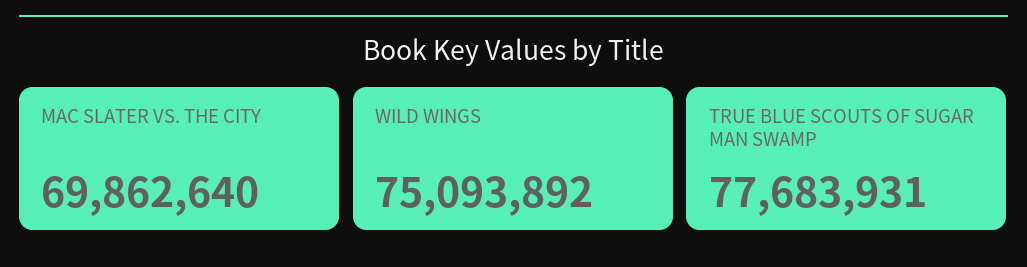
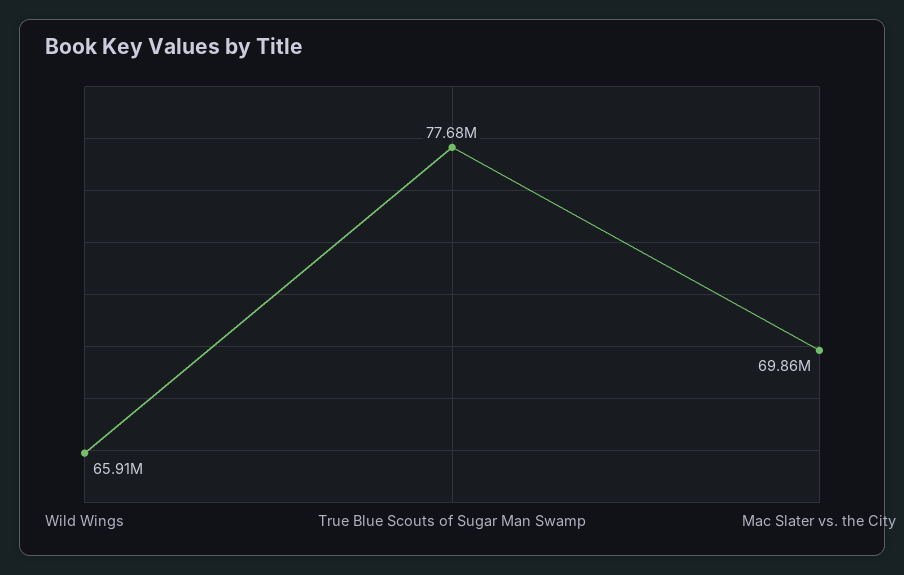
WILD WINGS: 75093892 -> 65910000

